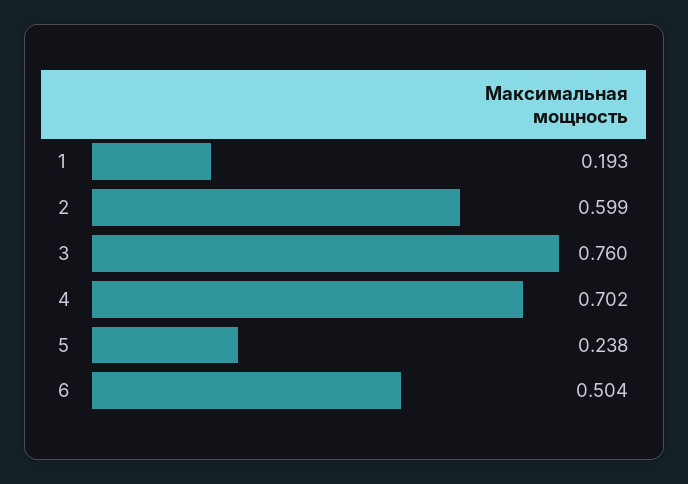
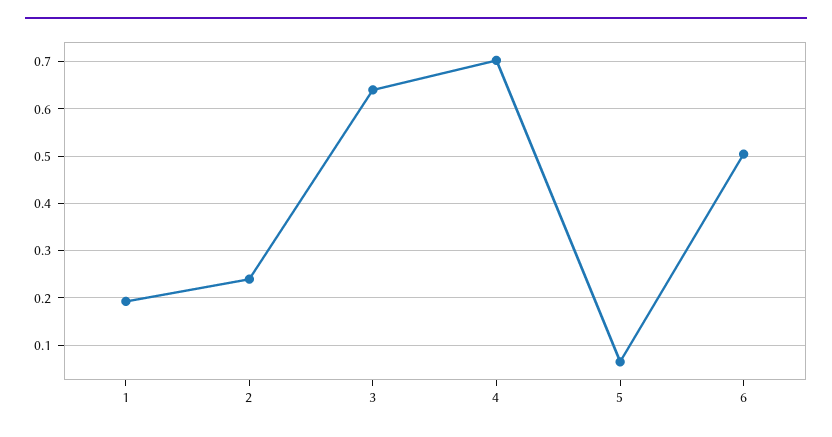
2: 0.599 -> 0.24
3: 0.76 -> 0.64
5: 0.238 -> 0.06

